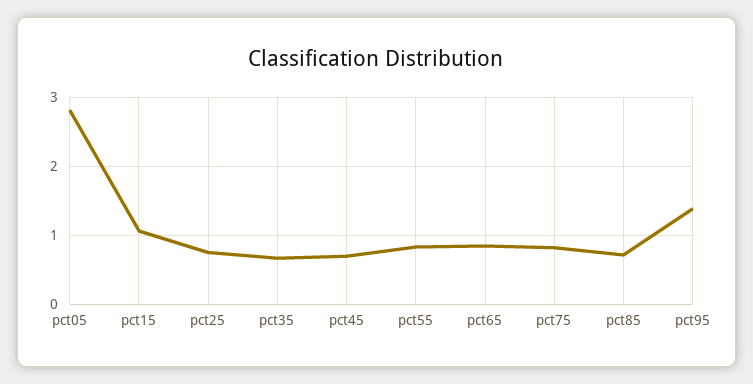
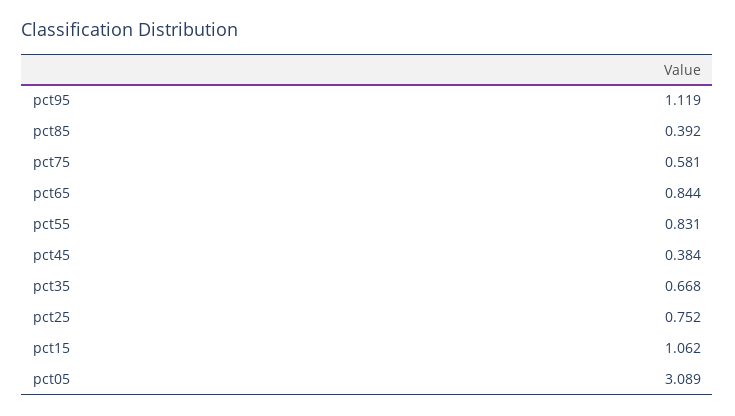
pct05: 2.8 -> 3.089
pct45: 0.7 -> 0.384
pct75: 0.8 -> 0.581
pct85: 0.7 -> 0.392
pct95: 1.4 -> 1.119

